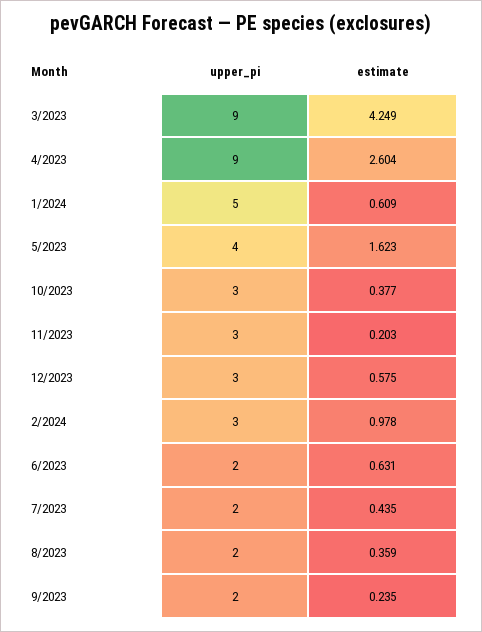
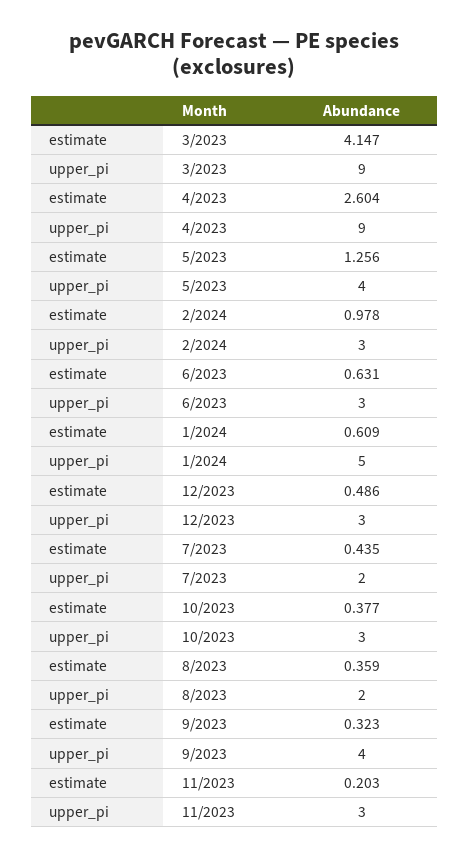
estimate, 3/2023: 4.249 -> 4.147
estimate, 5/2023: 1.623 -> 1.256
estimate, 12/2023: 0.575 -> 0.486
upper_pi, 6/2023: 2 -> 3
upper_pi, 9/2023: 2 -> 4
estimate, 9/2023: 0.235 -> 0.323

